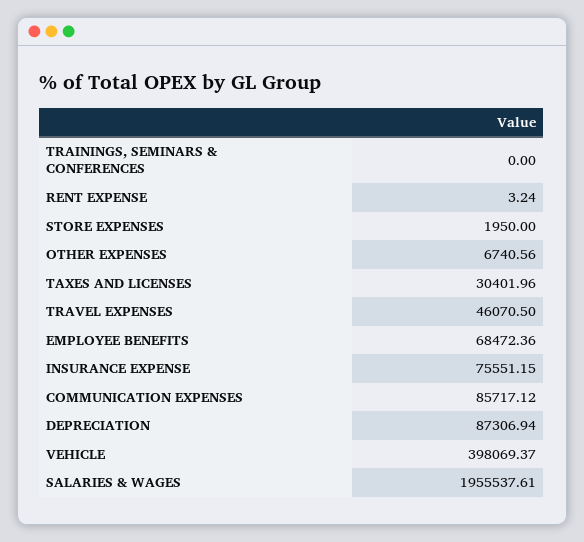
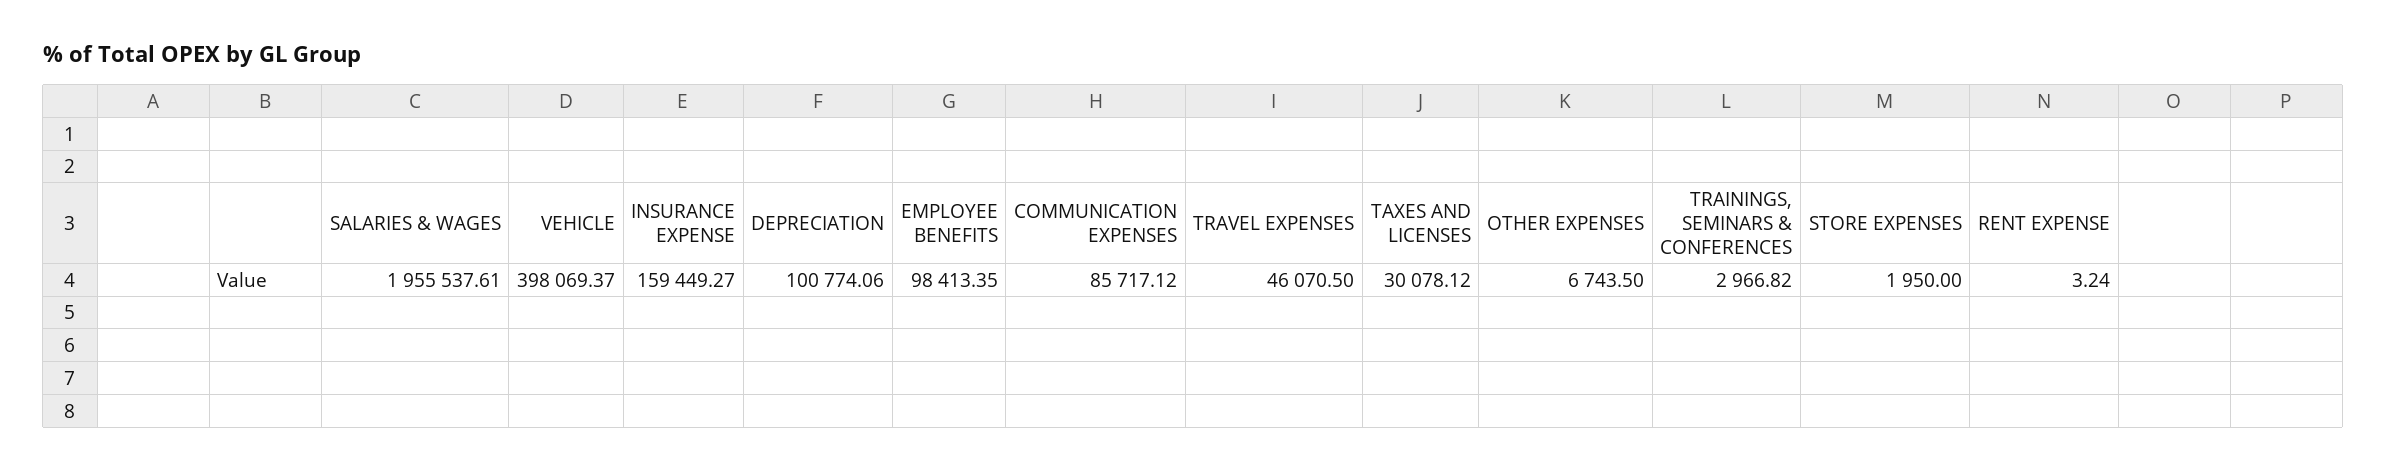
TRAININGS, SEMINARS & CONFERENCES: 0 -> 2966.82
OTHER EXPENSES: 6740.56 -> 6743.5
TAXES AND LICENSES: 30401.96 -> 30078.12
EMPLOYEE BENEFITS: 68472.36 -> 98413.35
INSURANCE EXPENSE: 75551.15 -> 159449.27
DEPRECIATION: 87306.94 -> 100774.06

